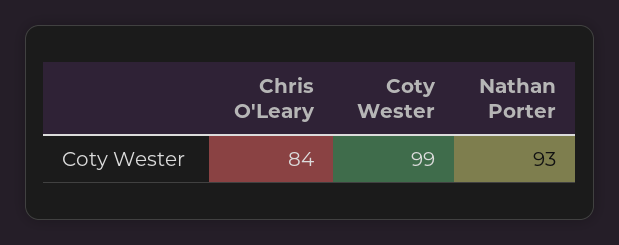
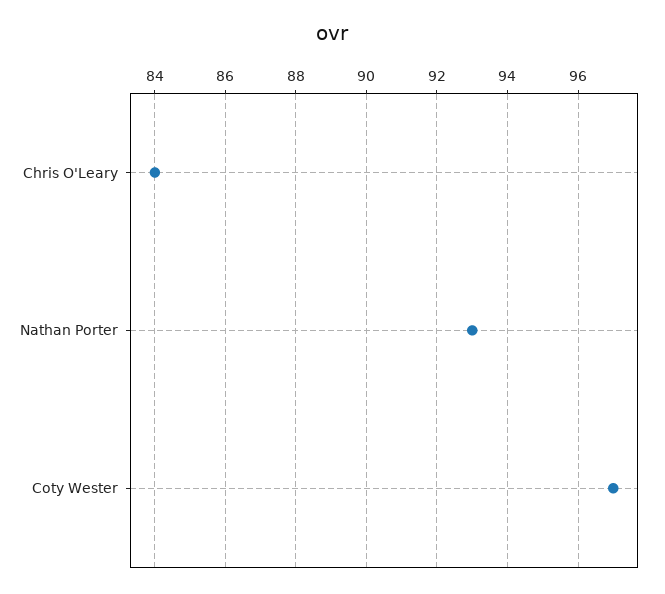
Coty Wester: 99 -> 97

